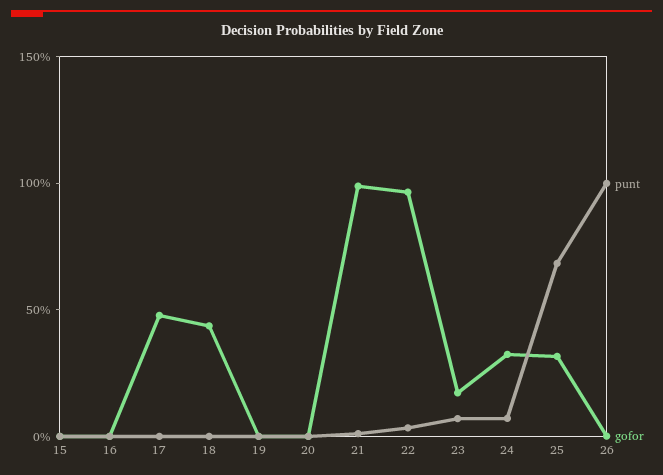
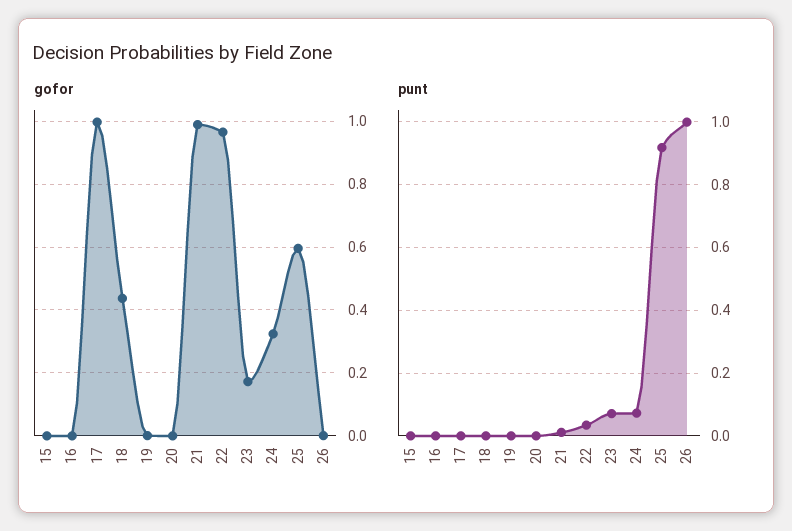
gofor, 17: 0.5 -> 1
punt, 25: 0.7 -> 0.92
gofor, 25: 0.3 -> 0.6

